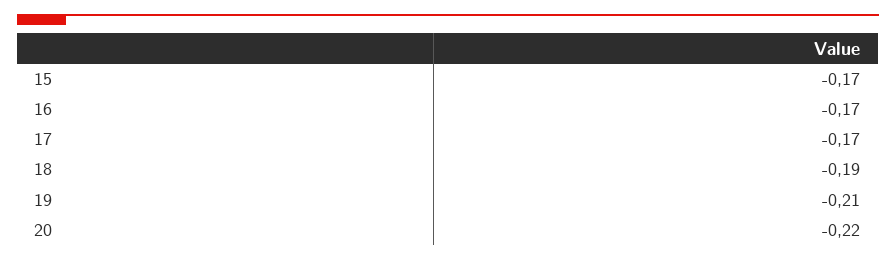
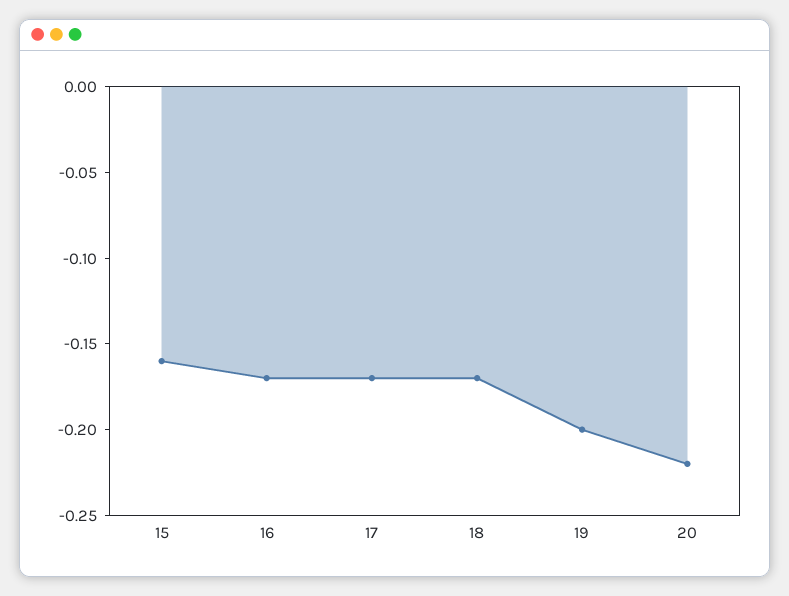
15: -0.17 -> -0.16
18: -0.19 -> -0.17
19: -0.21 -> -0.2

